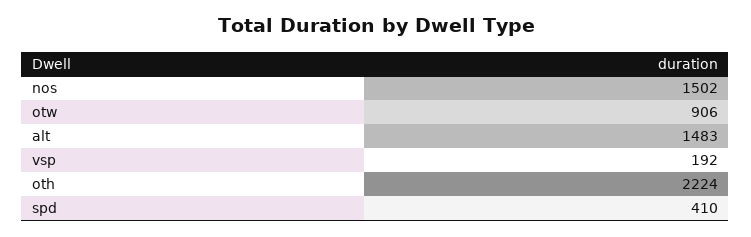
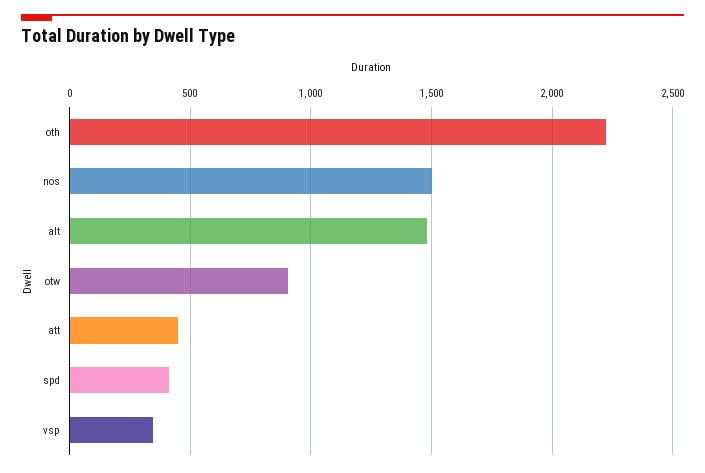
vsp: 192 -> 350
att: none -> 450

